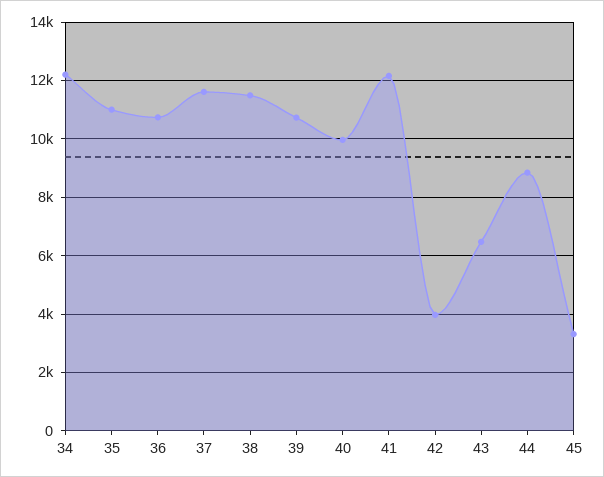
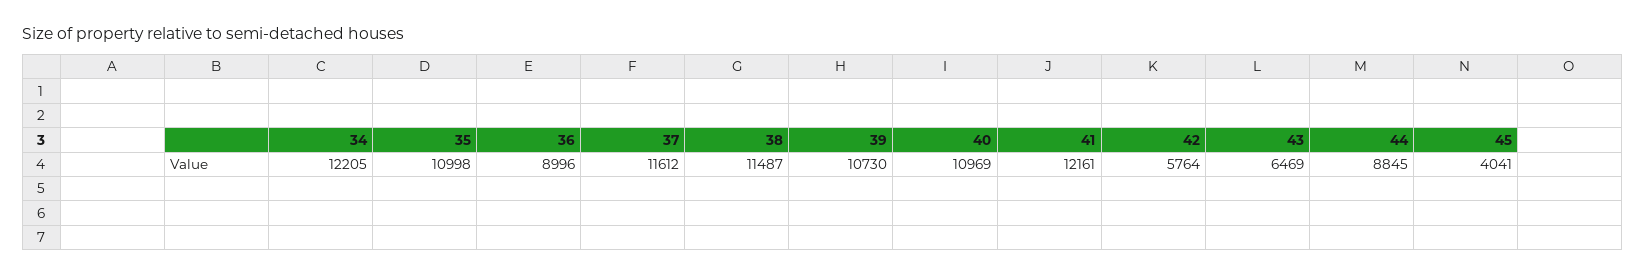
36: 10750 -> 8996
40: 10000 -> 10969
42: 4000 -> 5764
45: 3250 -> 4041

